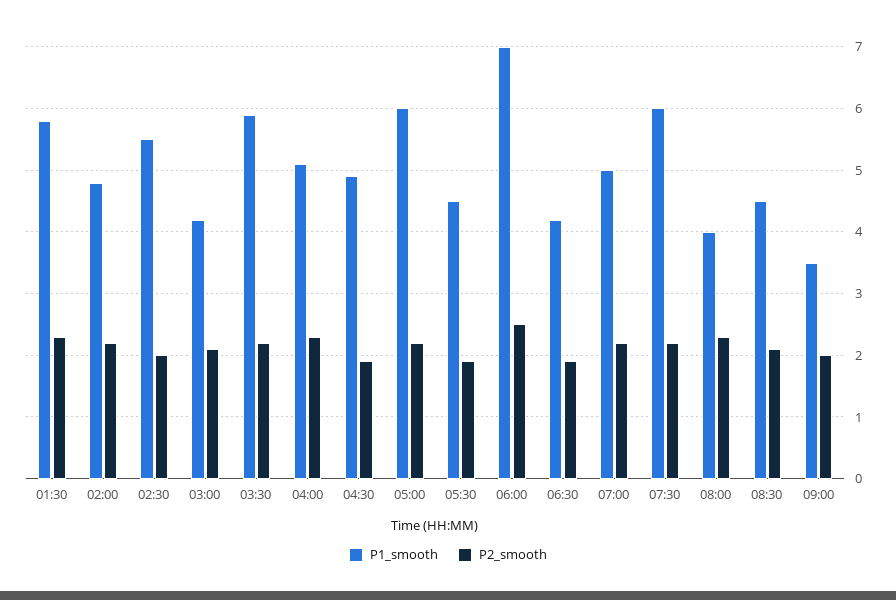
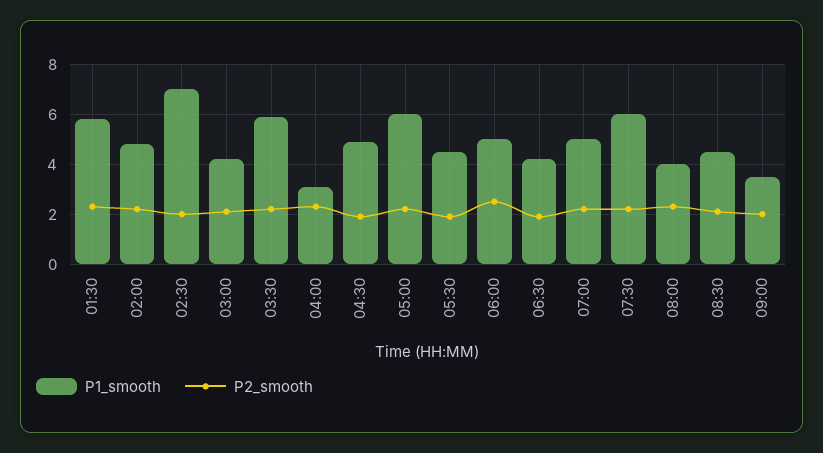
P1_smooth, 02:30: 5.5 -> 7
P1_smooth, 04:00: 5.1 -> 3
P1_smooth, 06:00: 7 -> 5

